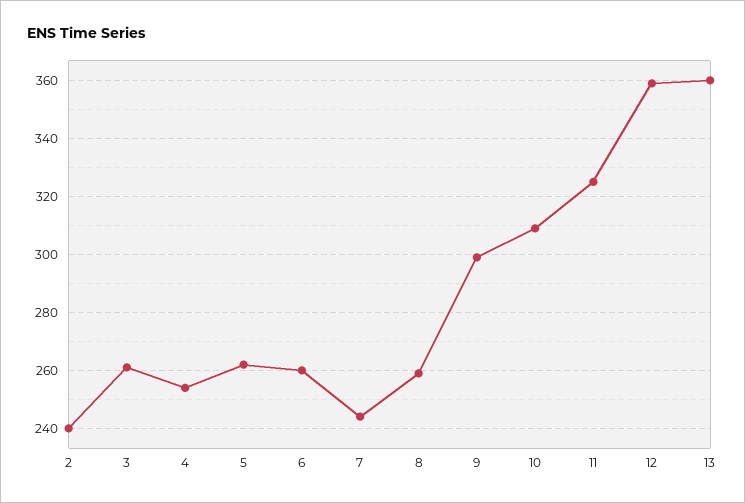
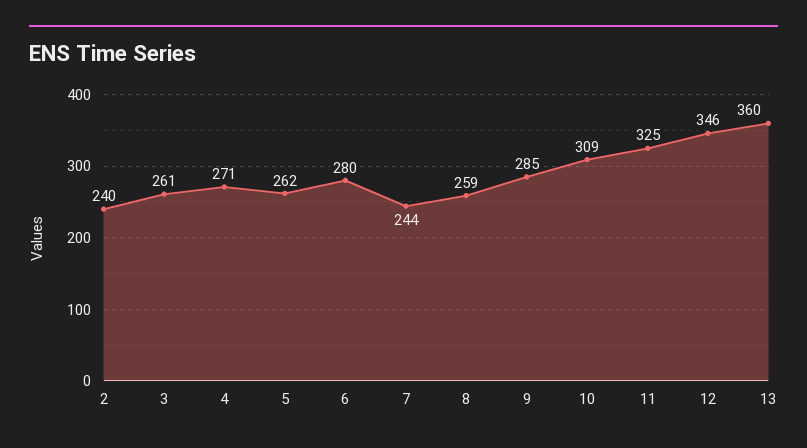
4: 255 -> 271
6: 260 -> 280
9: 300 -> 285
12: 360 -> 346

